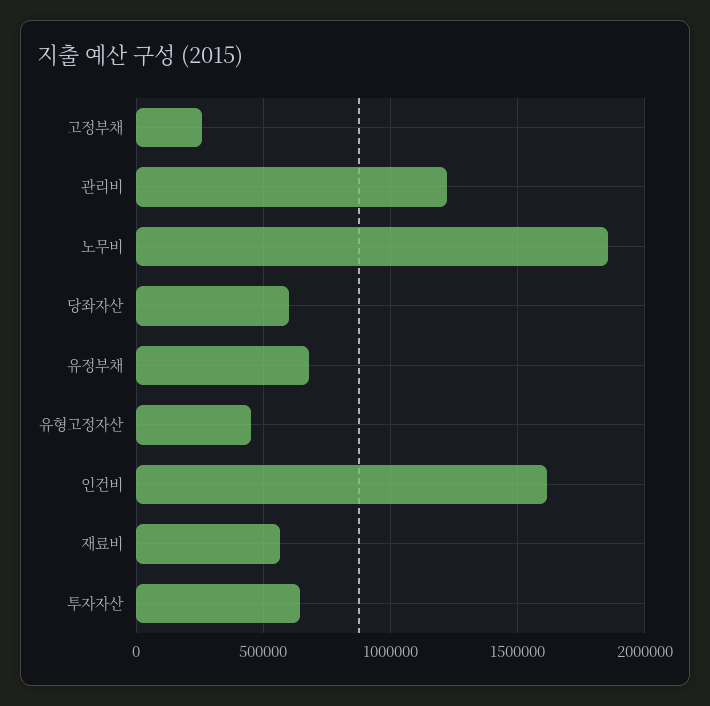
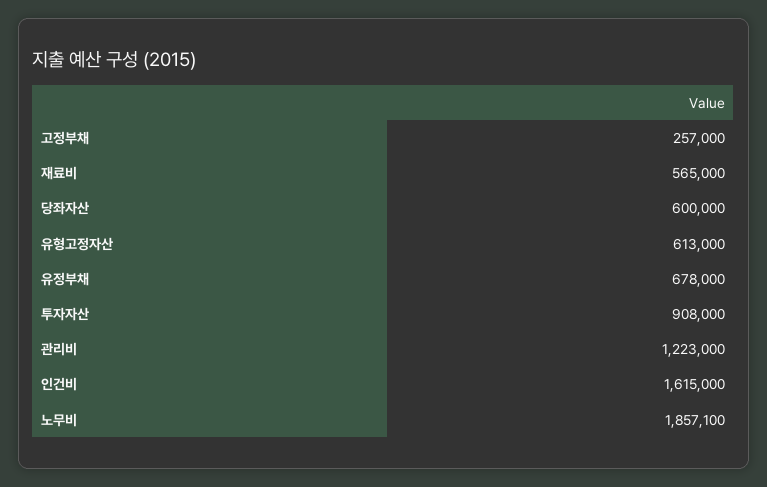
유형고정자산: 450000 -> 613000
투자자산: 650000 -> 908000

